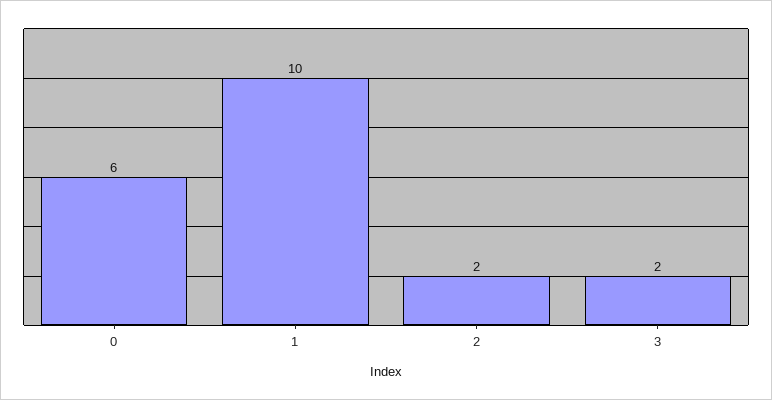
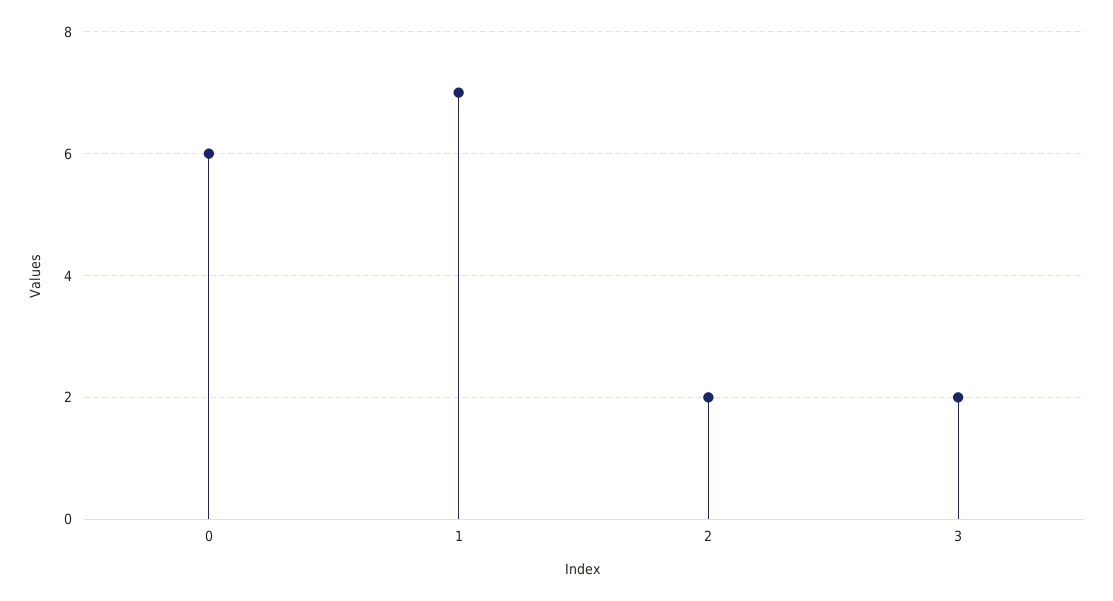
1: 10 -> 7

